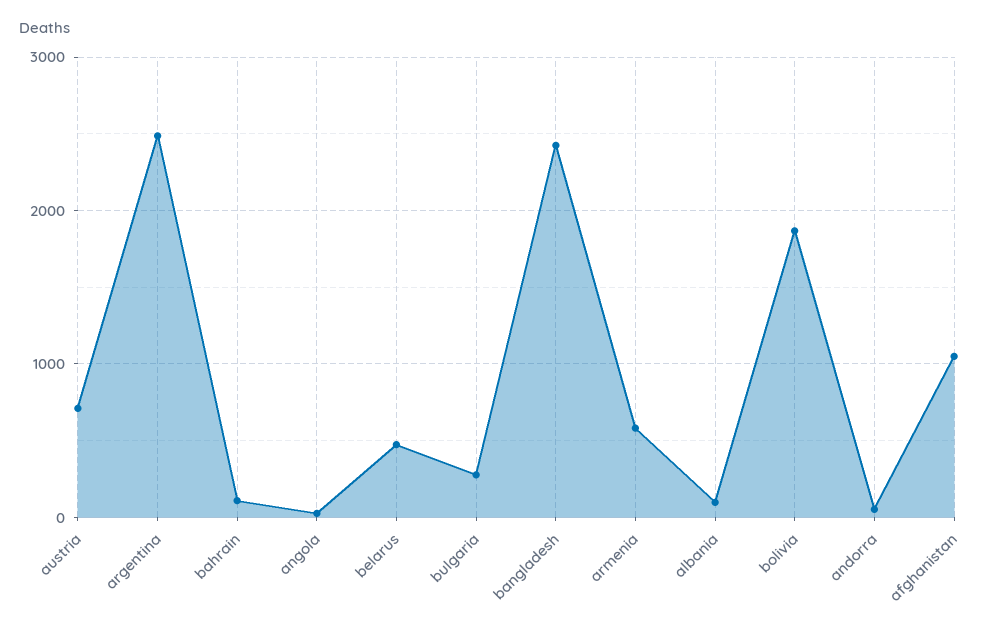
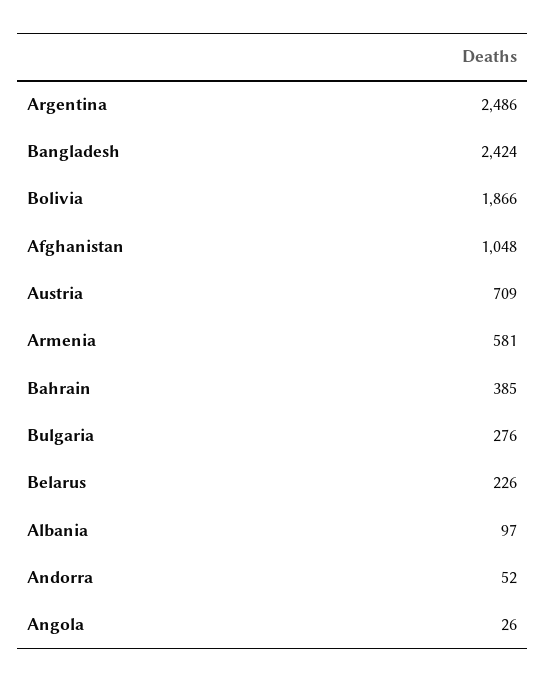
bahrain: 100 -> 385
belarus: 500 -> 226

